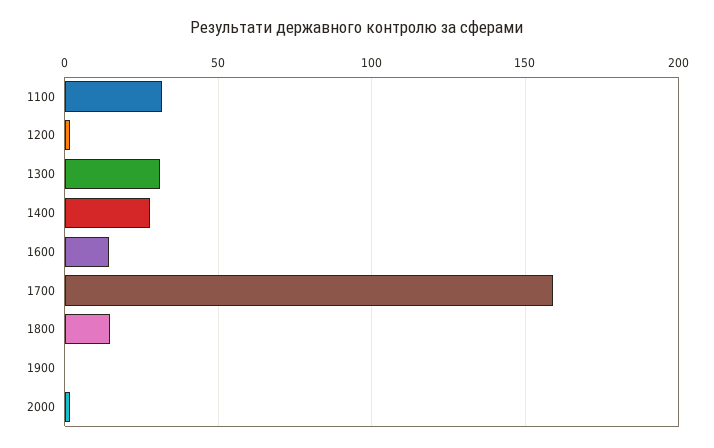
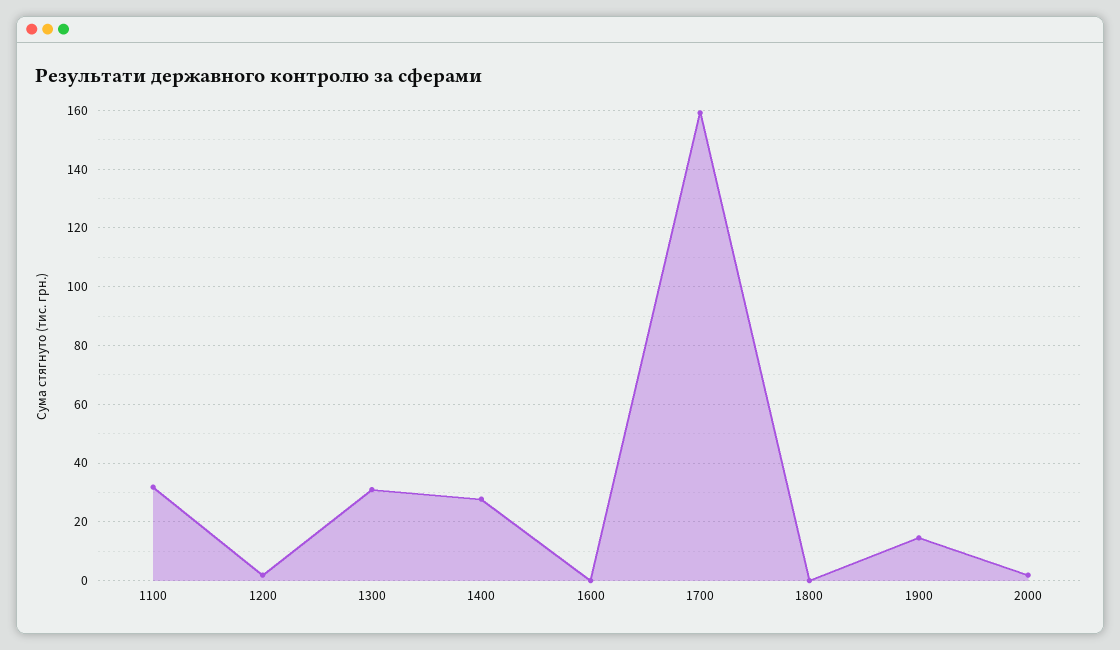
1600: 15 -> 0
1800: 15 -> 0
1900: 0 -> 15

